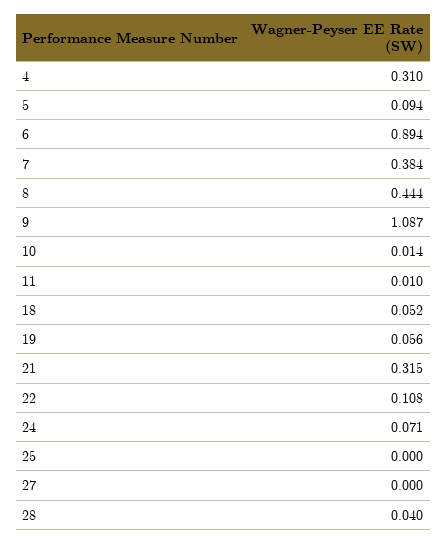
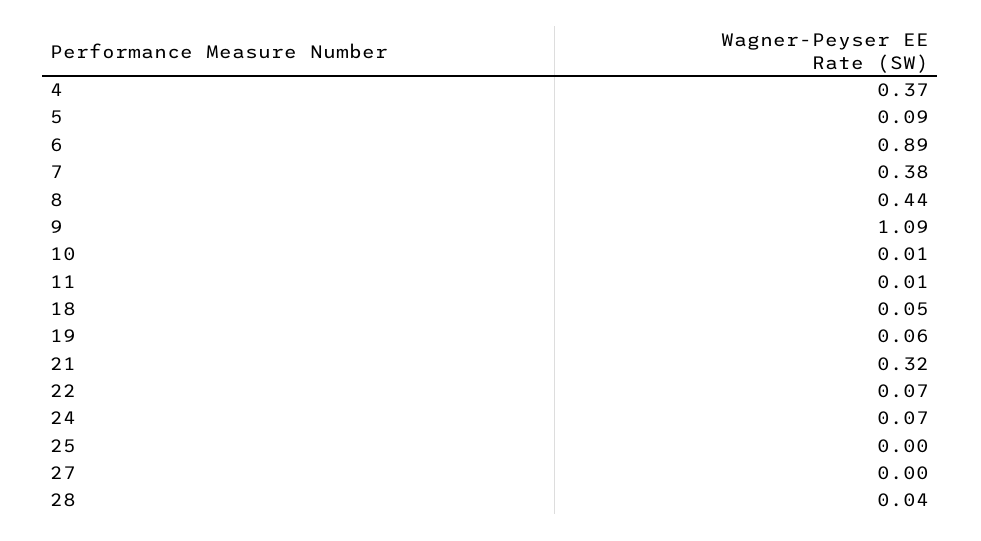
4: 0.31 -> 0.37
22: 0.108 -> 0.07

